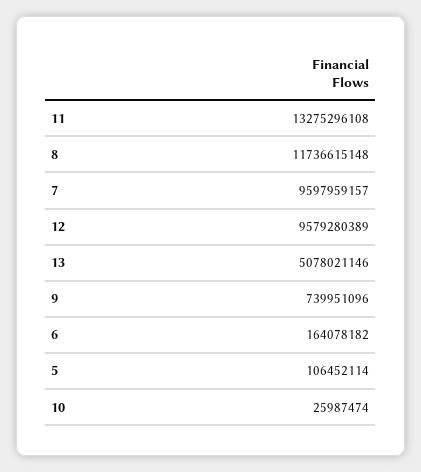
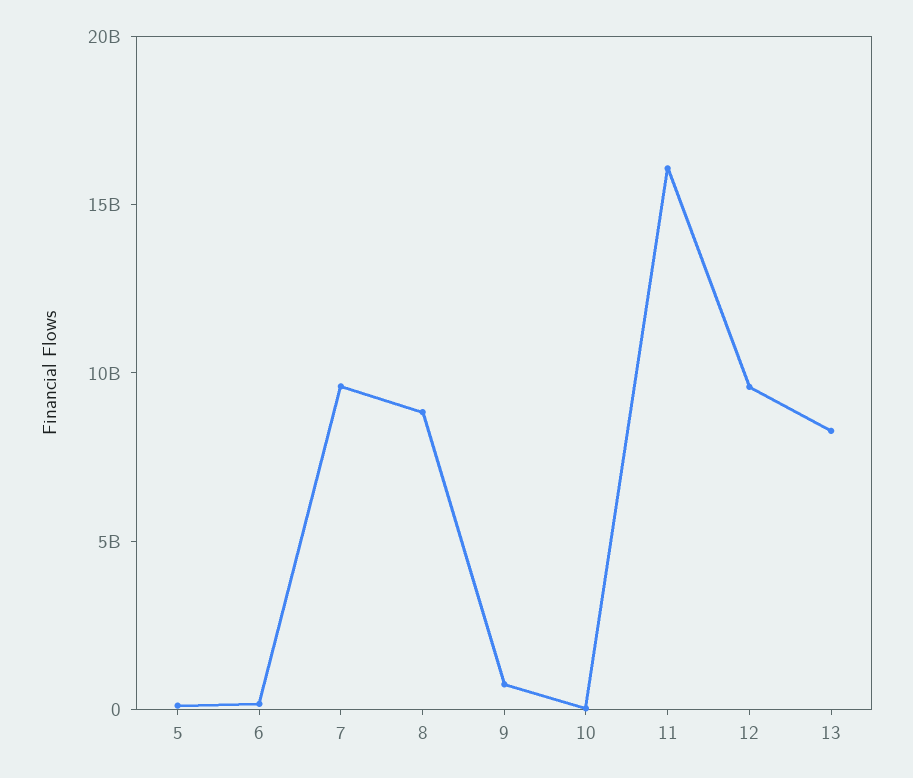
11: 13275296108 -> 16000000000
8: 11736615148 -> 9000000000
13: 5078021146 -> 8000000000

